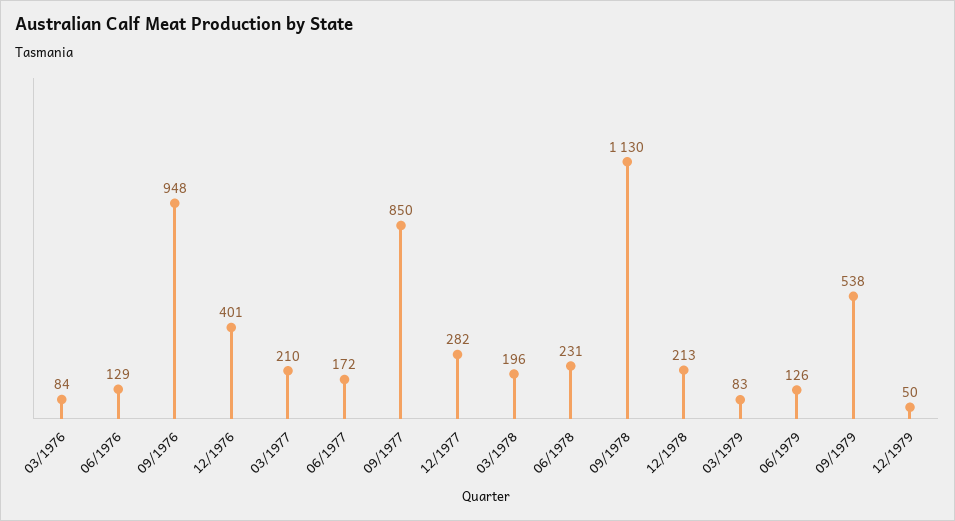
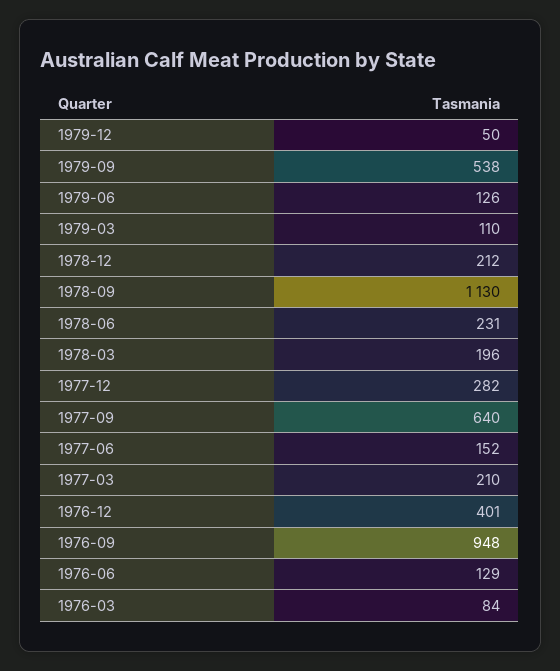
06/1977: 172 -> 152
09/1977: 850 -> 640
12/1978: 213 -> 212
03/1979: 83 -> 110

